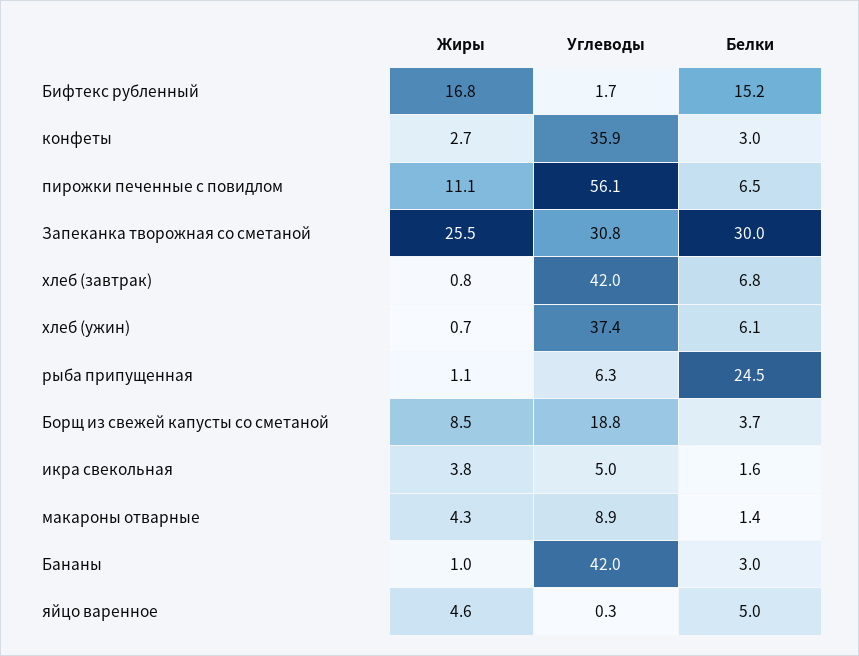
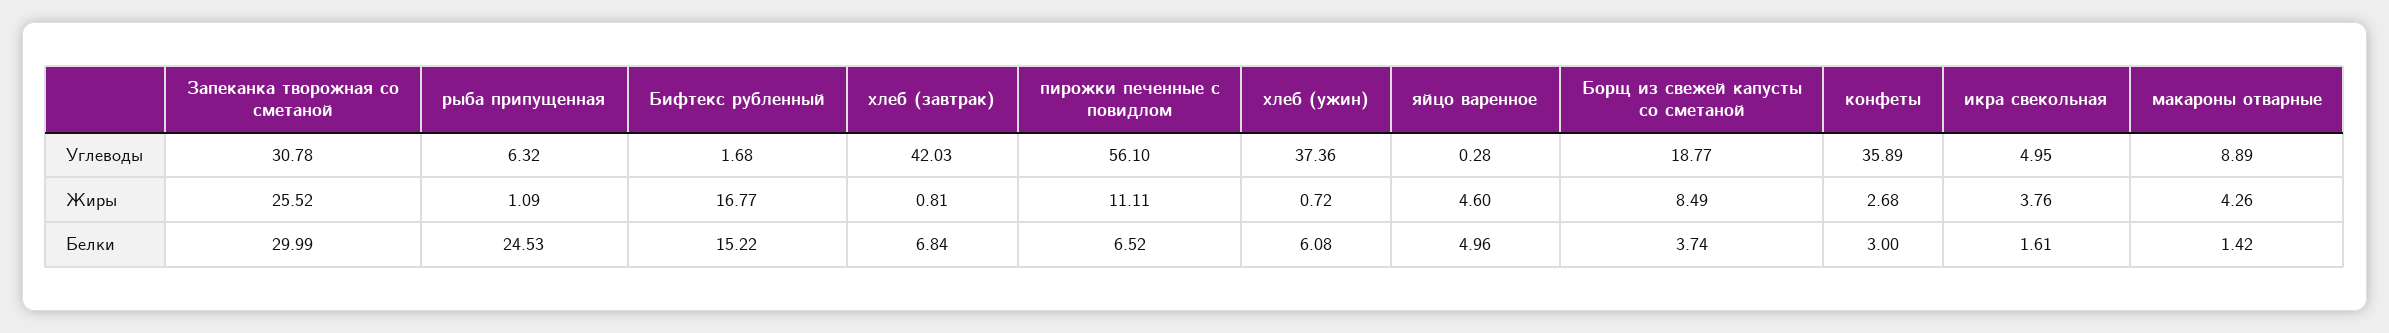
Жиры, Бананы: 1 -> none
Углеводы, Бананы: 42 -> none
Белки, Бананы: 3 -> none

